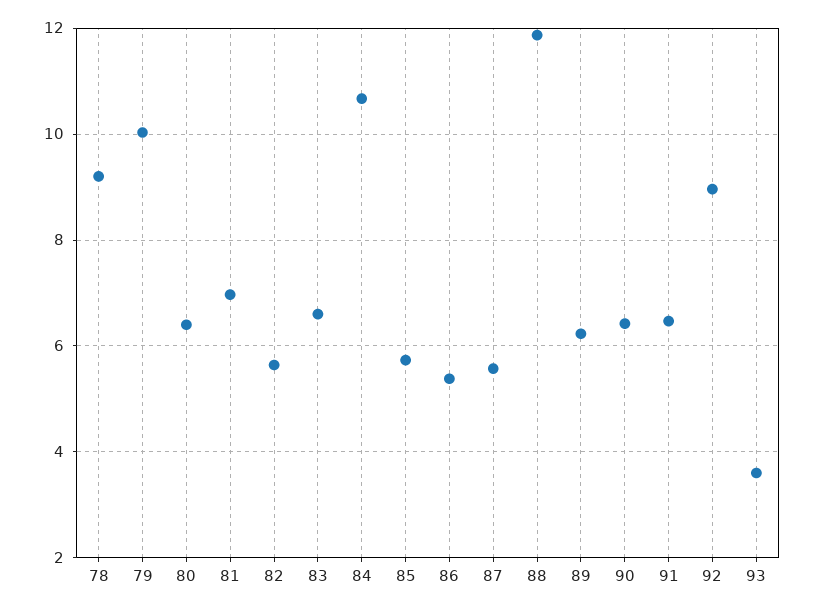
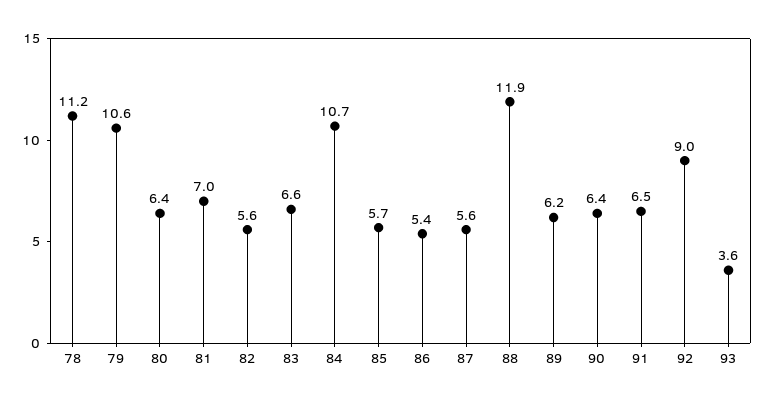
78: 9.2 -> 11.2
79: 10 -> 10.6

